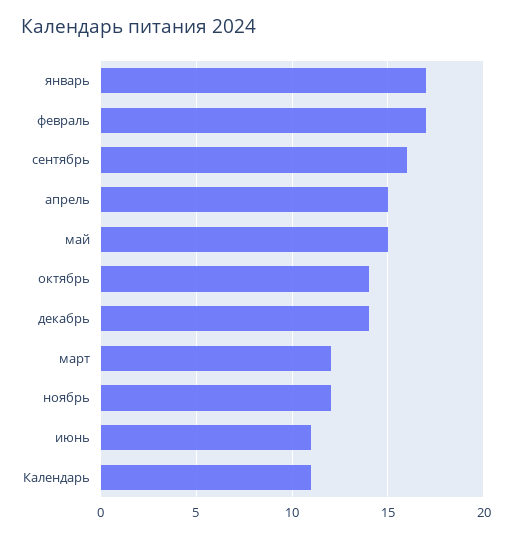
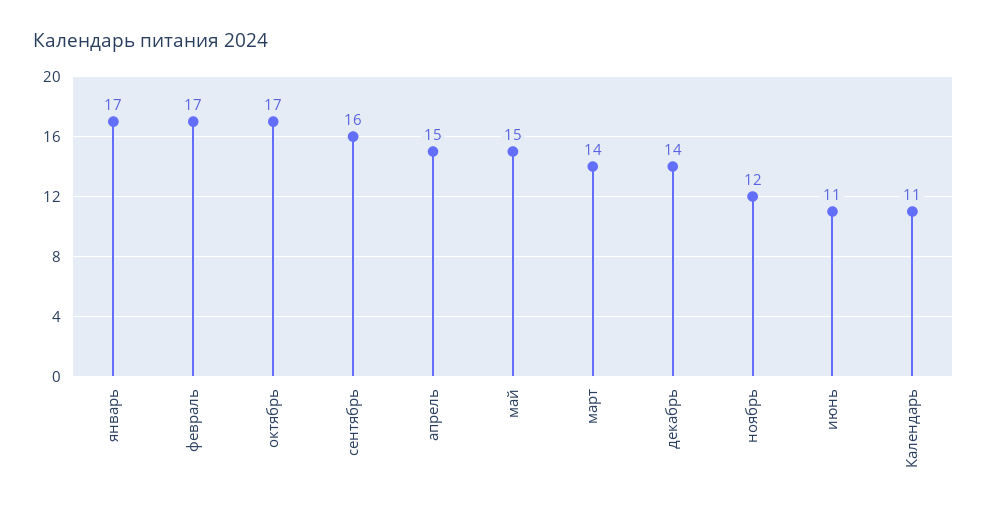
октябрь: 14 -> 17
март: 12 -> 14

